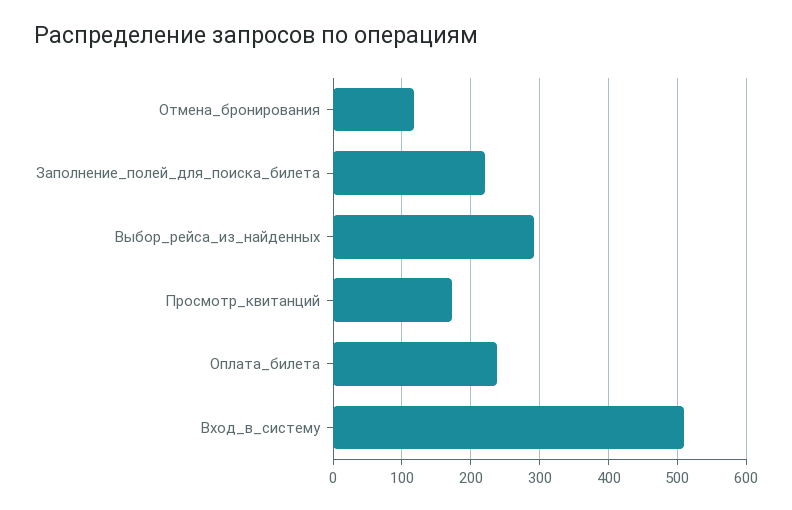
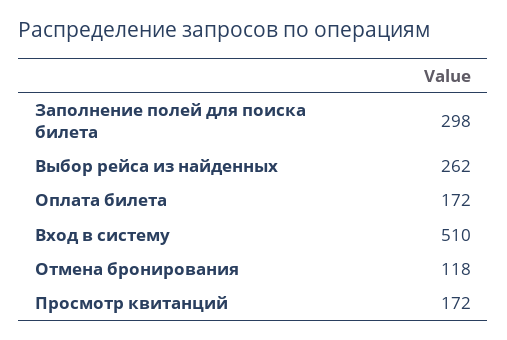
Заполнение_полей_для_поиска_билета: 220 -> 298
Выбор_рейса_из_найденных: 290 -> 262
Оплата_билета: 240 -> 172

